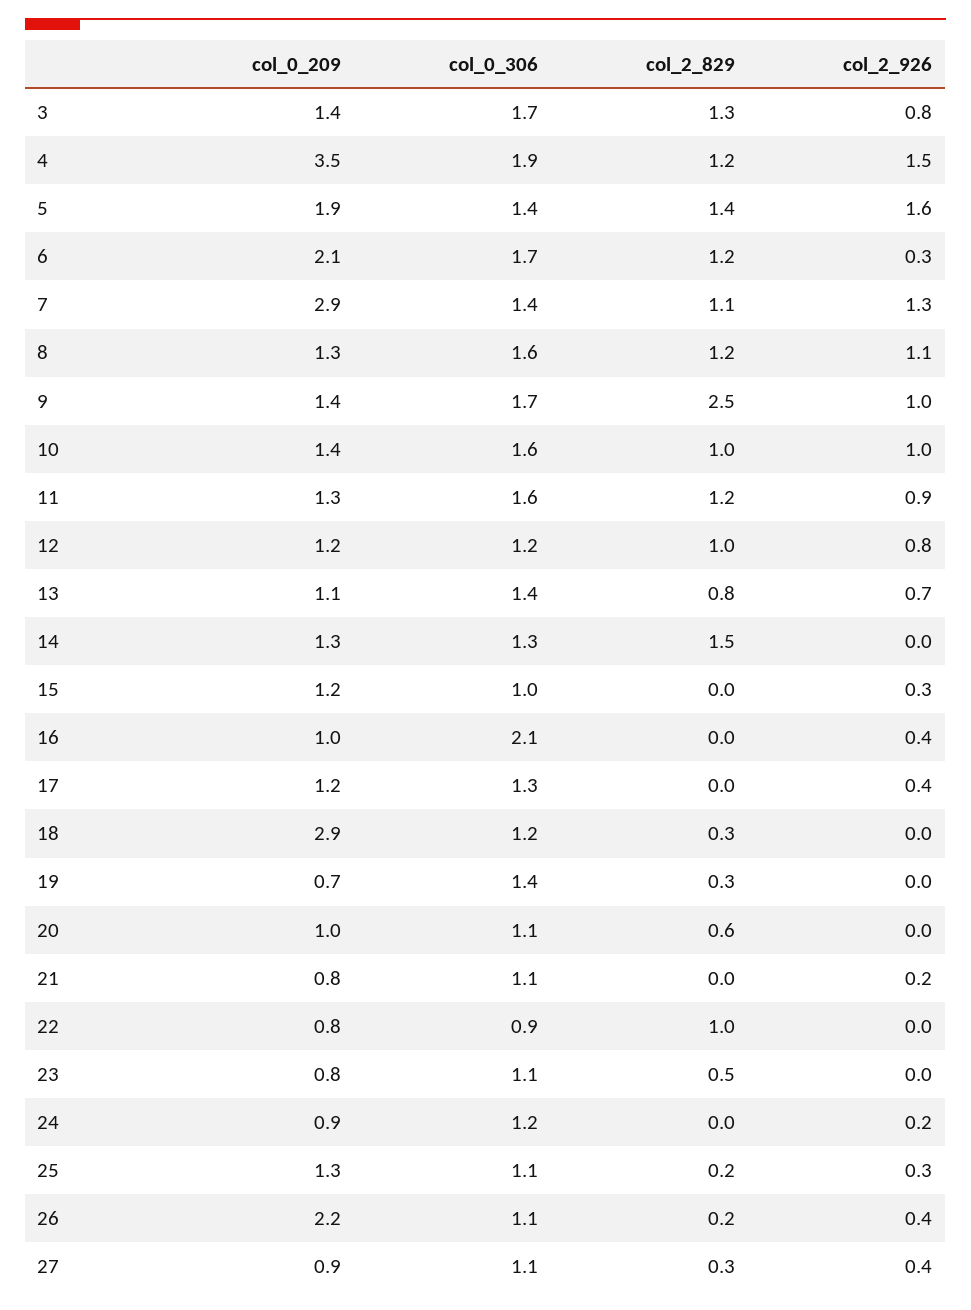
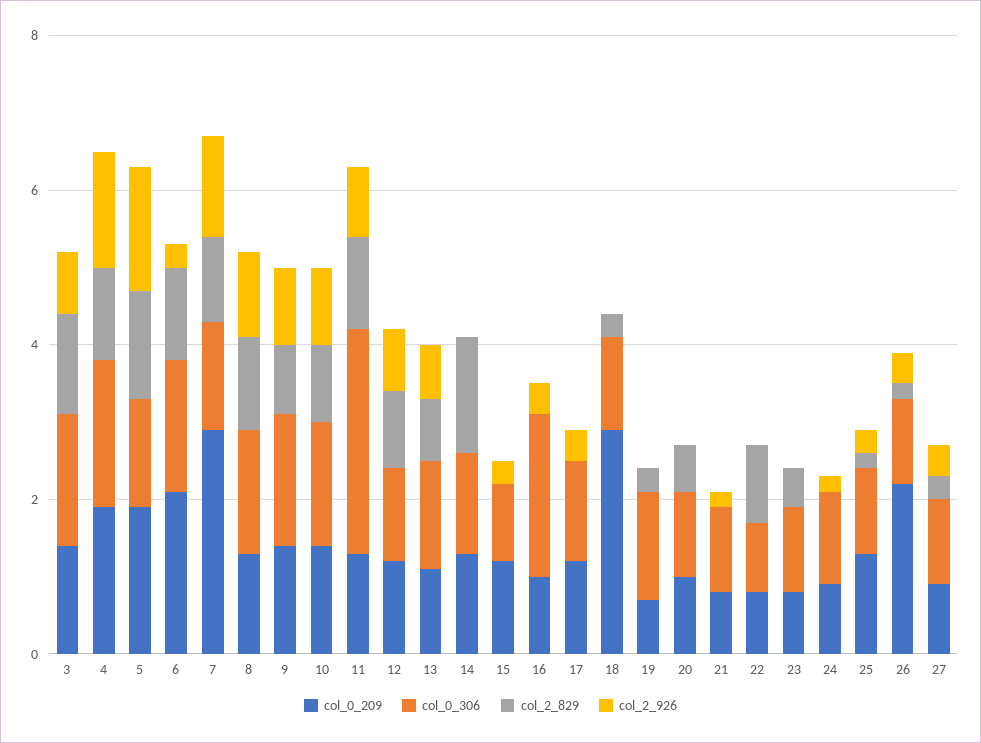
col_0_209, 4: 3.5 -> 2
col_2_829, 9: 2.5 -> 1
col_0_306, 11: 1.6 -> 3

